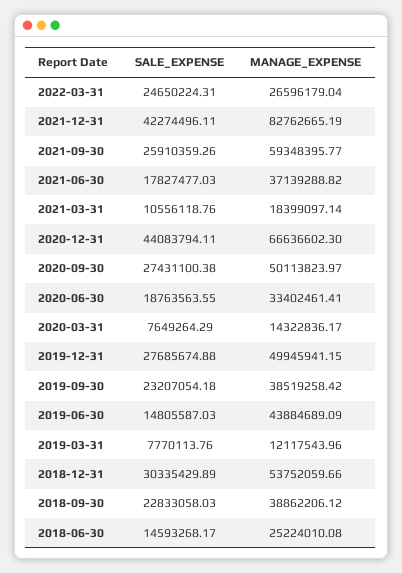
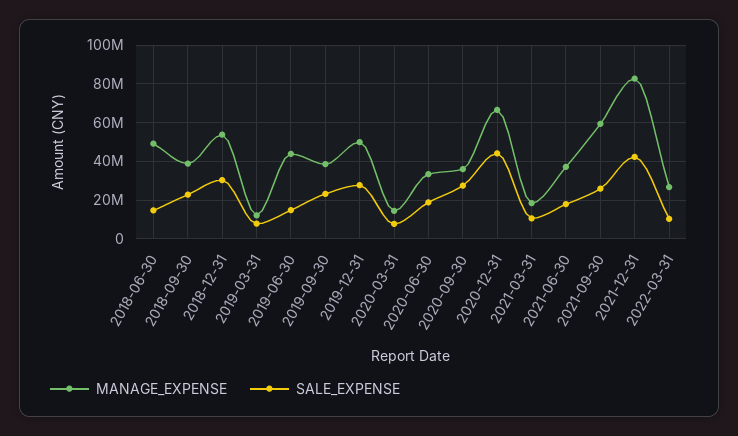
SALE_EXPENSE, 2022-03-31: 24650224.31 -> 10000000
MANAGE_EXPENSE, 2020-09-30: 50113823.97 -> 35000000
MANAGE_EXPENSE, 2018-06-30: 25224010.08 -> 50000000

